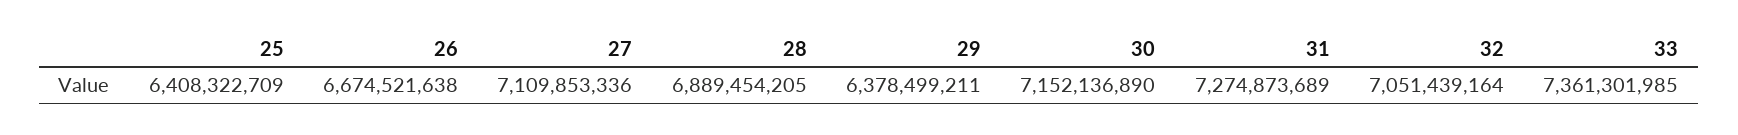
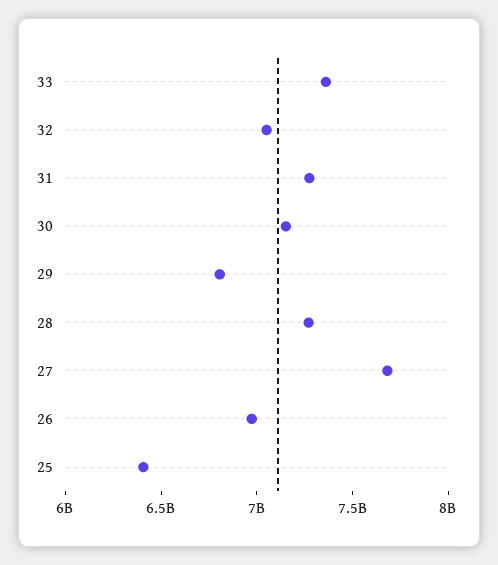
26: 6674521638 -> 7000000000
27: 7109853336 -> 7700000000
28: 6889454205 -> 7300000000
29: 6378499211 -> 6800000000

